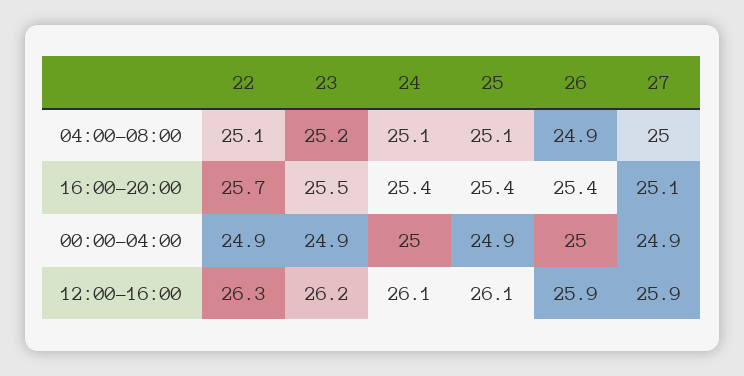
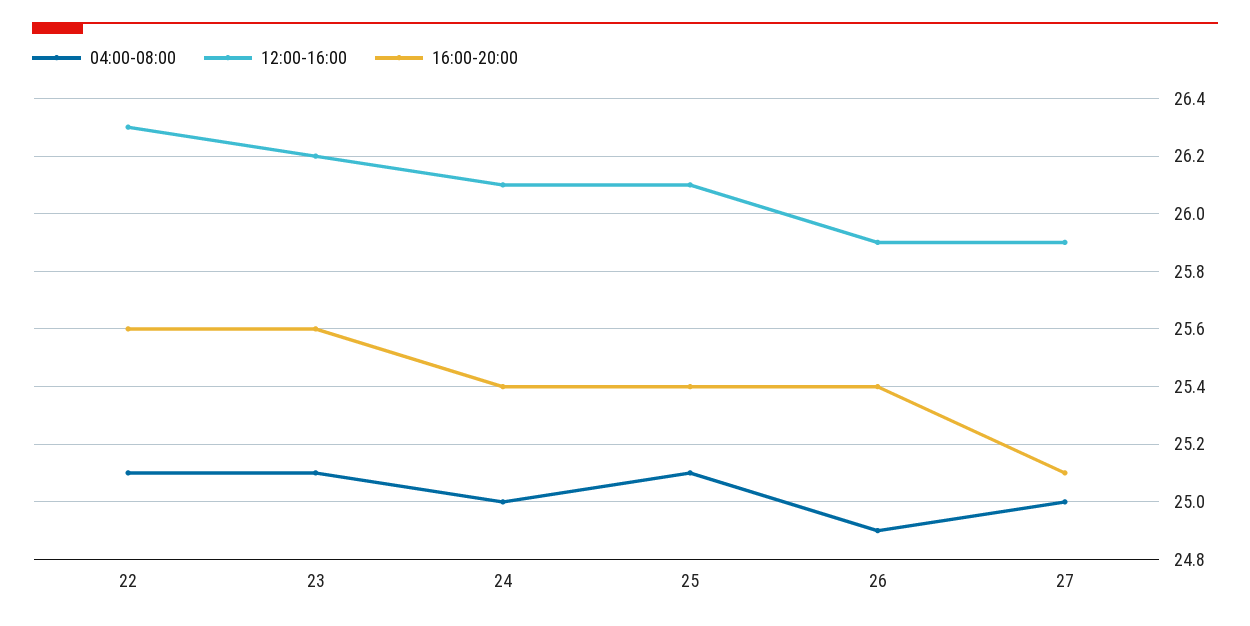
04:00-08:00, 23: 25.2 -> 25.1
04:00-08:00, 24: 25.1 -> 25
16:00-20:00, 22: 25.7 -> 25.6
16:00-20:00, 23: 25.5 -> 25.6
00:00-04:00, 22: 24.9 -> none
00:00-04:00, 23: 24.9 -> none
00:00-04:00, 24: 25 -> none
00:00-04:00, 25: 24.9 -> none
00:00-04:00, 26: 25 -> none
00:00-04:00, 27: 24.9 -> none

